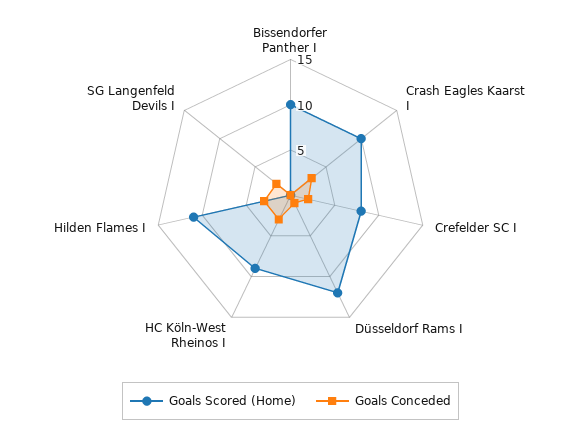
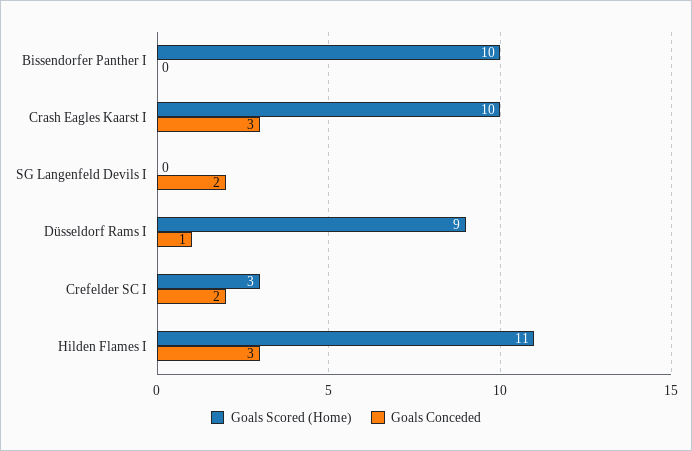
Goals Scored (Home), Crefelder SC I: 8 -> 3
Goals Scored (Home), Düsseldorf Rams I: 12 -> 9
Goals Scored (Home), HC Köln-West Rheinos I: 9 -> none
Goals Conceded, HC Köln-West Rheinos I: 3 -> none

